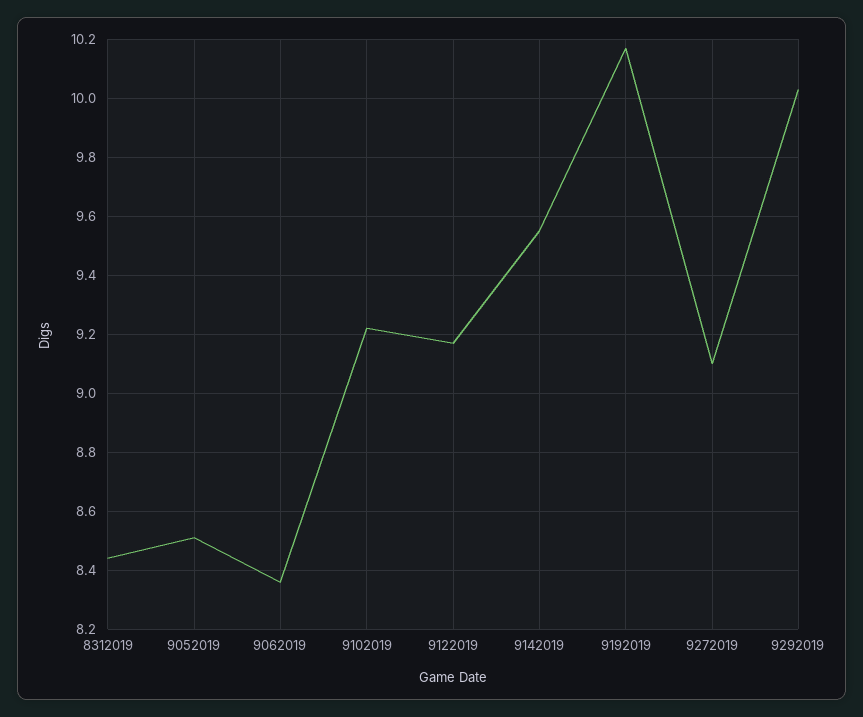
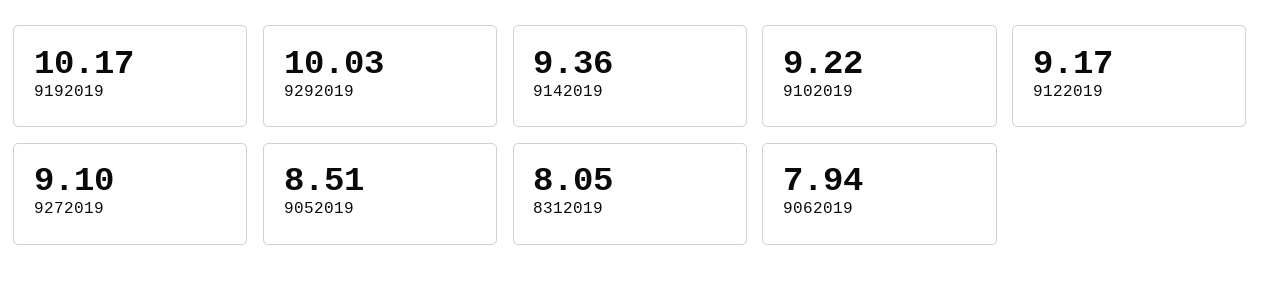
8312019: 8.45 -> 8.05
9062019: 8.35 -> 7.94
9142019: 9.55 -> 9.36

